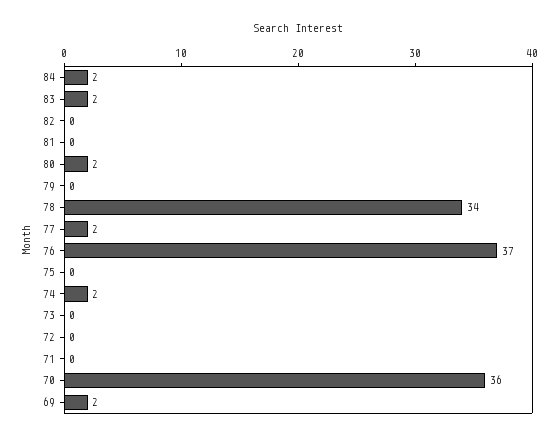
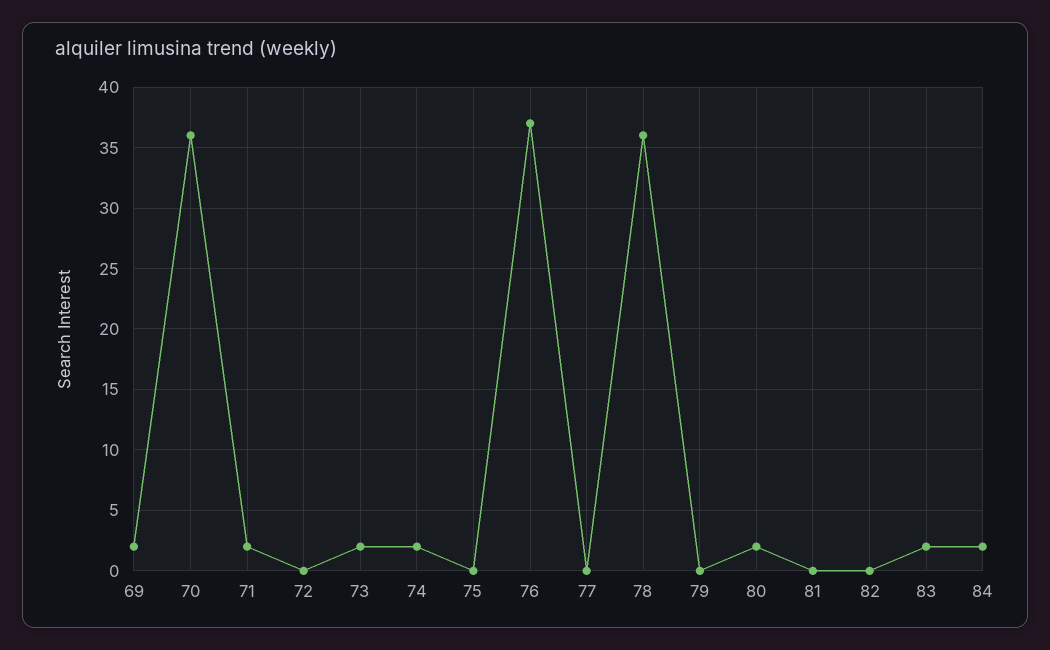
78: 34 -> 36
77: 2 -> 0
73: 0 -> 2
71: 0 -> 2

